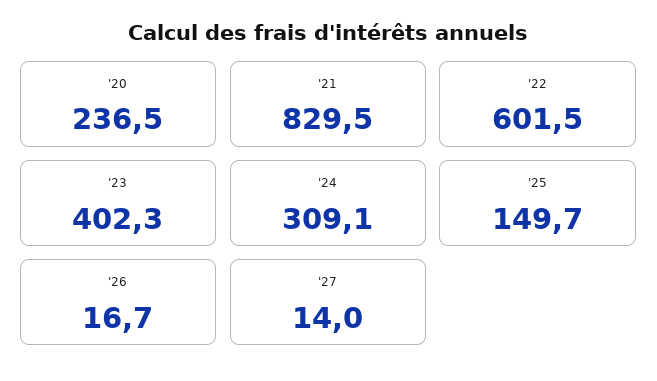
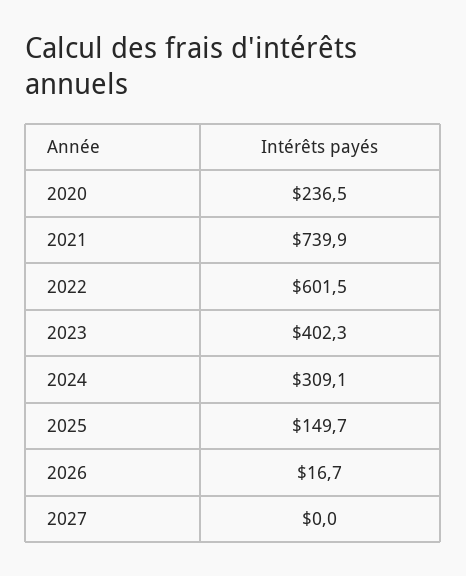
'21: 829.5 -> 739.9
'27: 14 -> 0

